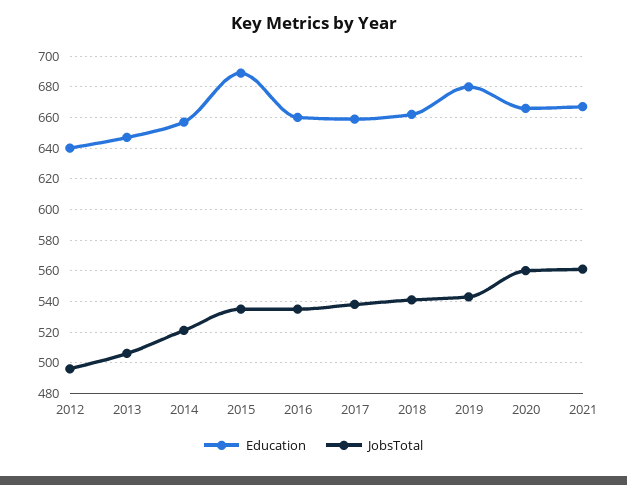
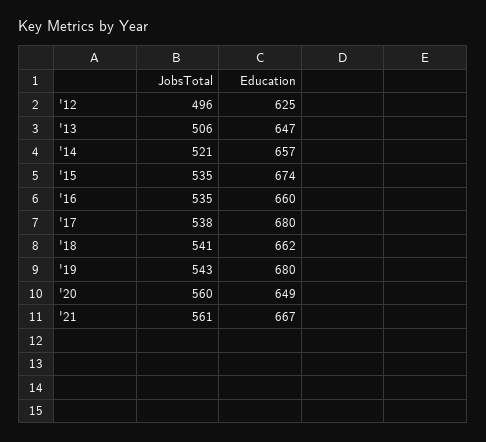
Education, 2012: 640 -> 625
Education, 2015: 690 -> 674
Education, 2017: 660 -> 680
Education, 2020: 665 -> 649

